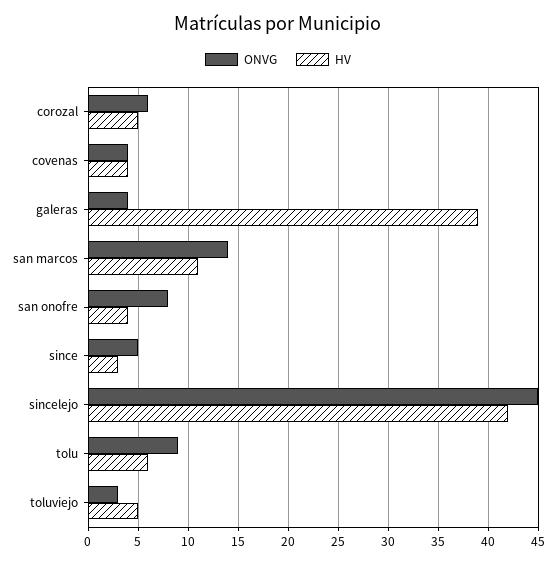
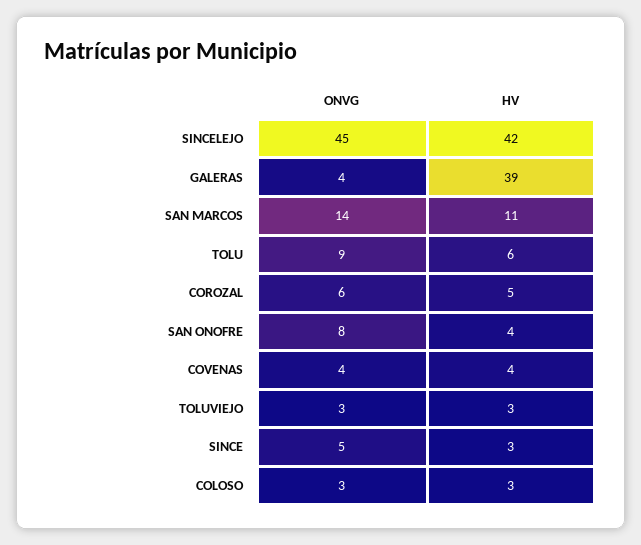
HV, toluviejo: 5 -> 3
ONVG, COLOSO: none -> 3
HV, COLOSO: none -> 3

